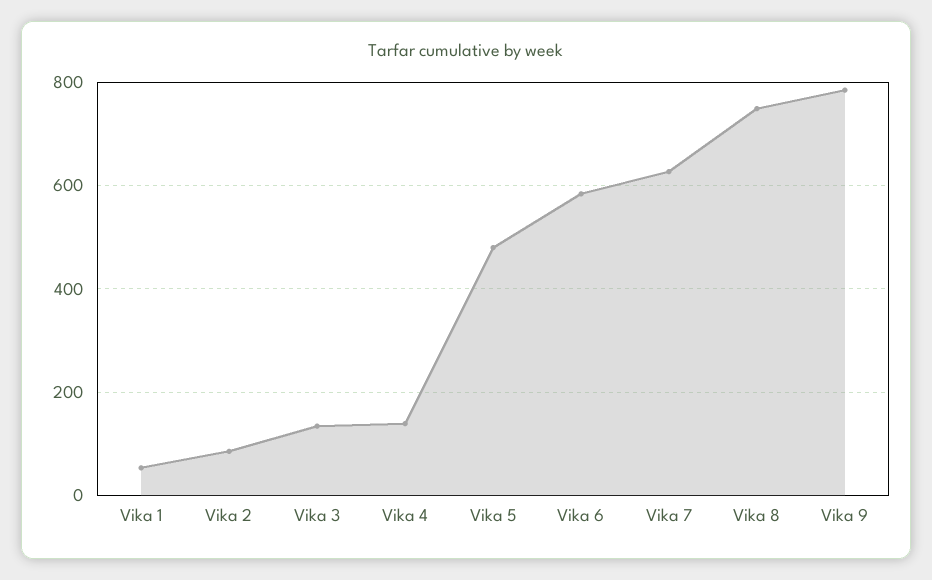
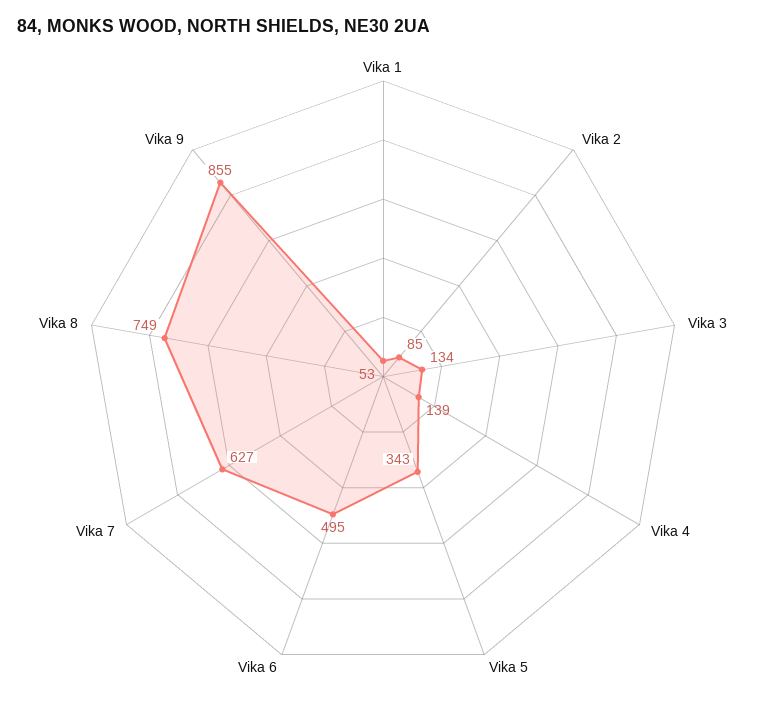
Vika 5: 480 -> 343
Vika 6: 580 -> 495
Vika 9: 780 -> 855

